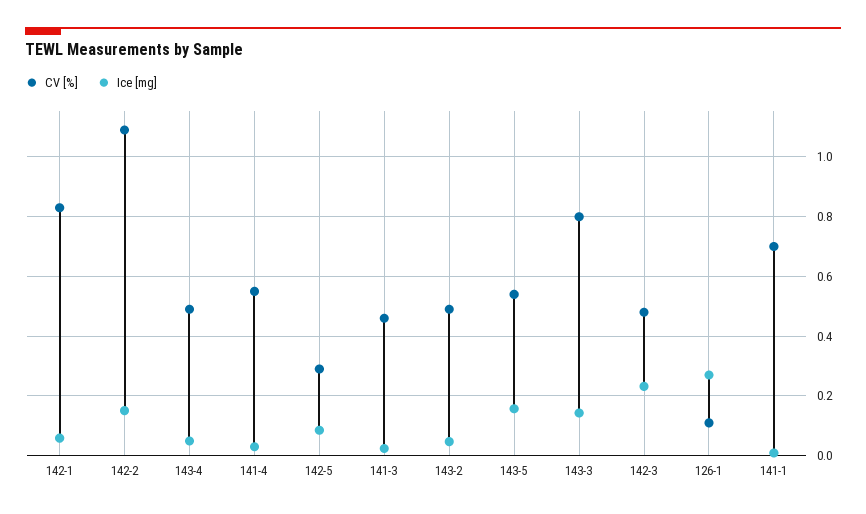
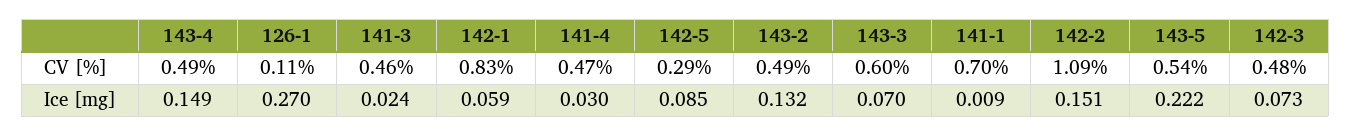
Ice [mg], 143-4: 0.05 -> 0.149
CV [%], 141-4: 0.55 -> 0.47
Ice [mg], 143-2: 0.05 -> 0.132
Ice [mg], 143-5: 0.15 -> 0.222
CV [%], 143-3: 0.8 -> 0.6
Ice [mg], 143-3: 0.15 -> 0.07
Ice [mg], 142-3: 0.225 -> 0.073

